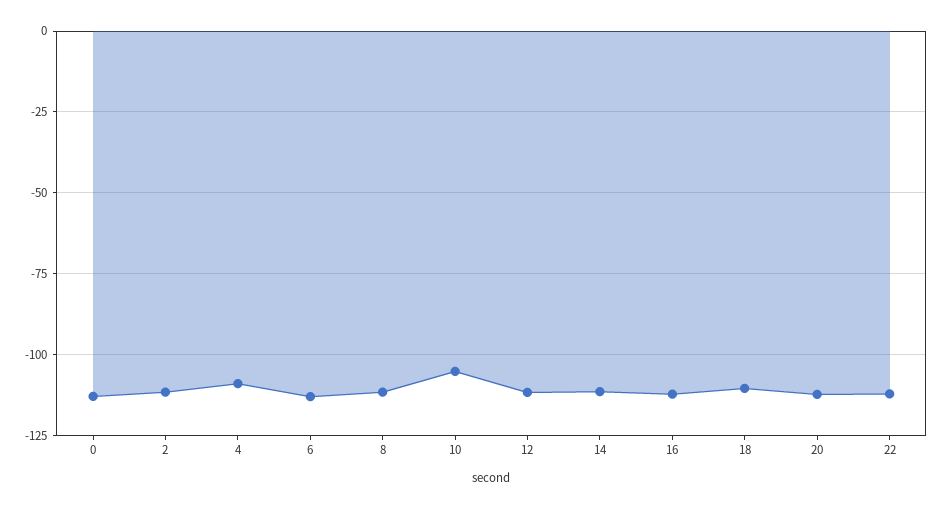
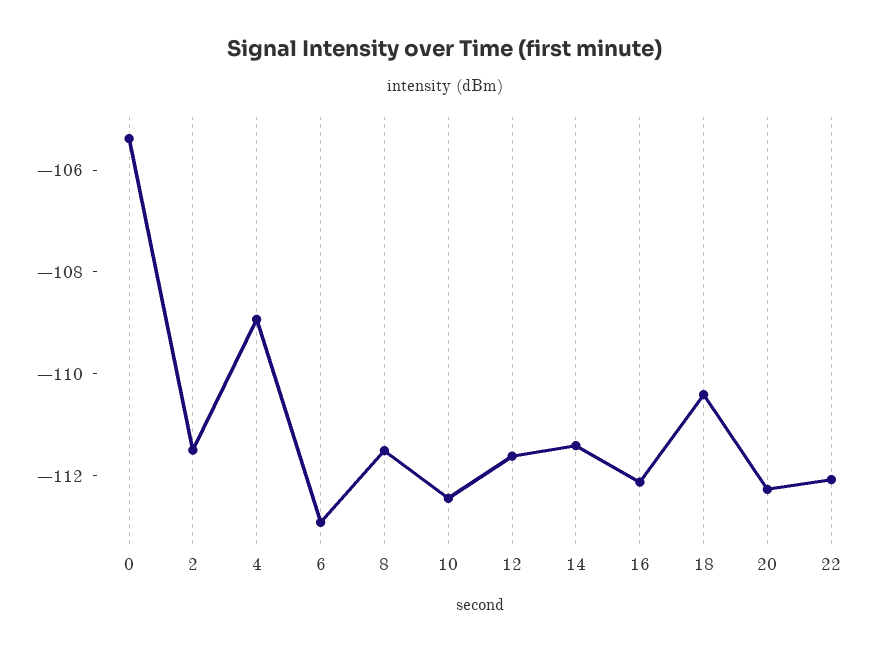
0: -112.5 -> -105.5
10: -105 -> -112.5

